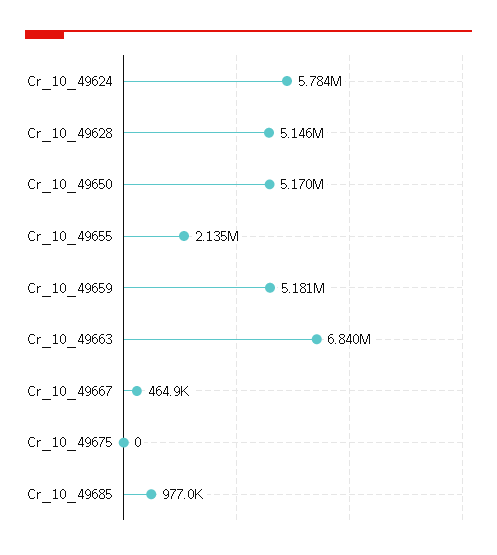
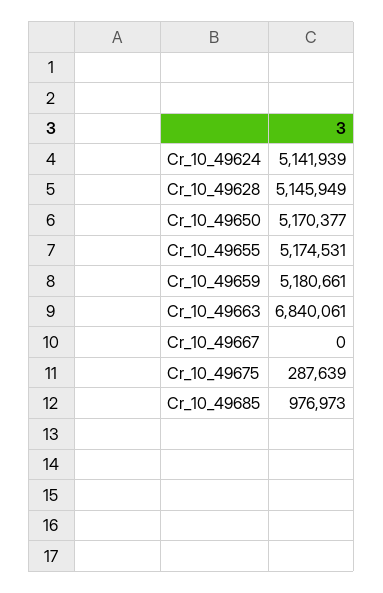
Cr_10_49624: 5784000 -> 5141939
Cr_10_49655: 2135000 -> 5174531
Cr_10_49667: 464900 -> 0
Cr_10_49675: 0 -> 287639

